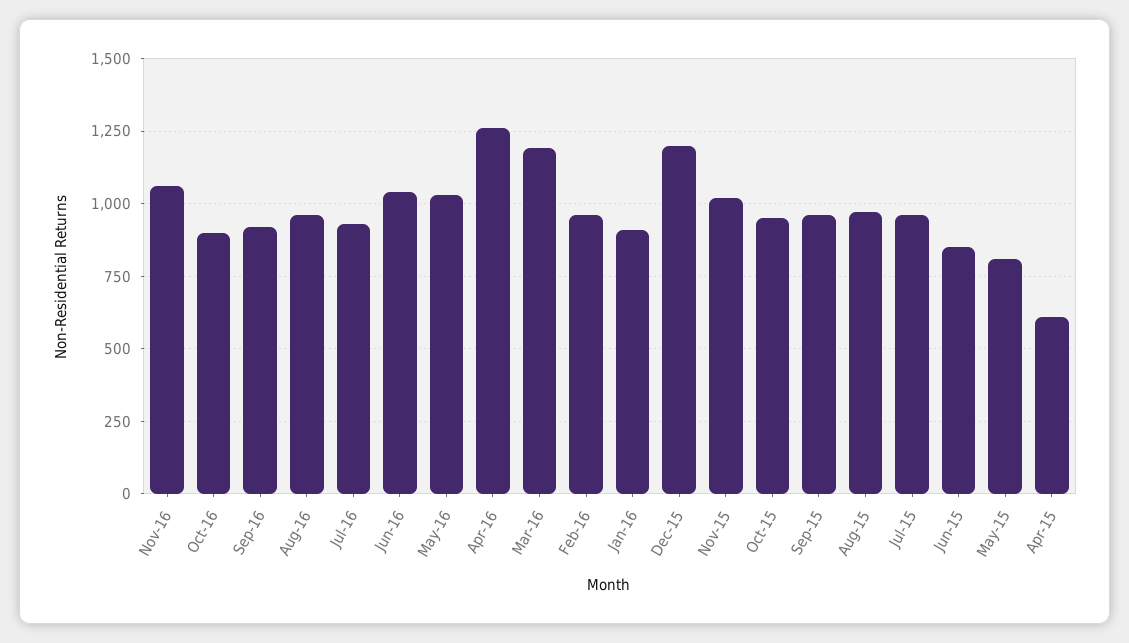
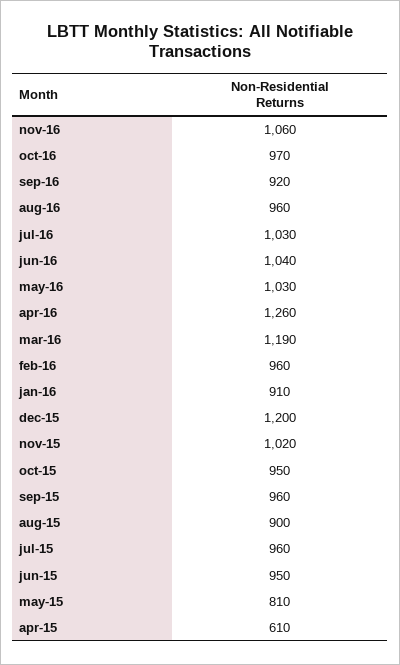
Oct-16: 900 -> 970
Jul-16: 925 -> 1030
Aug-15: 975 -> 900
Jun-15: 850 -> 950

